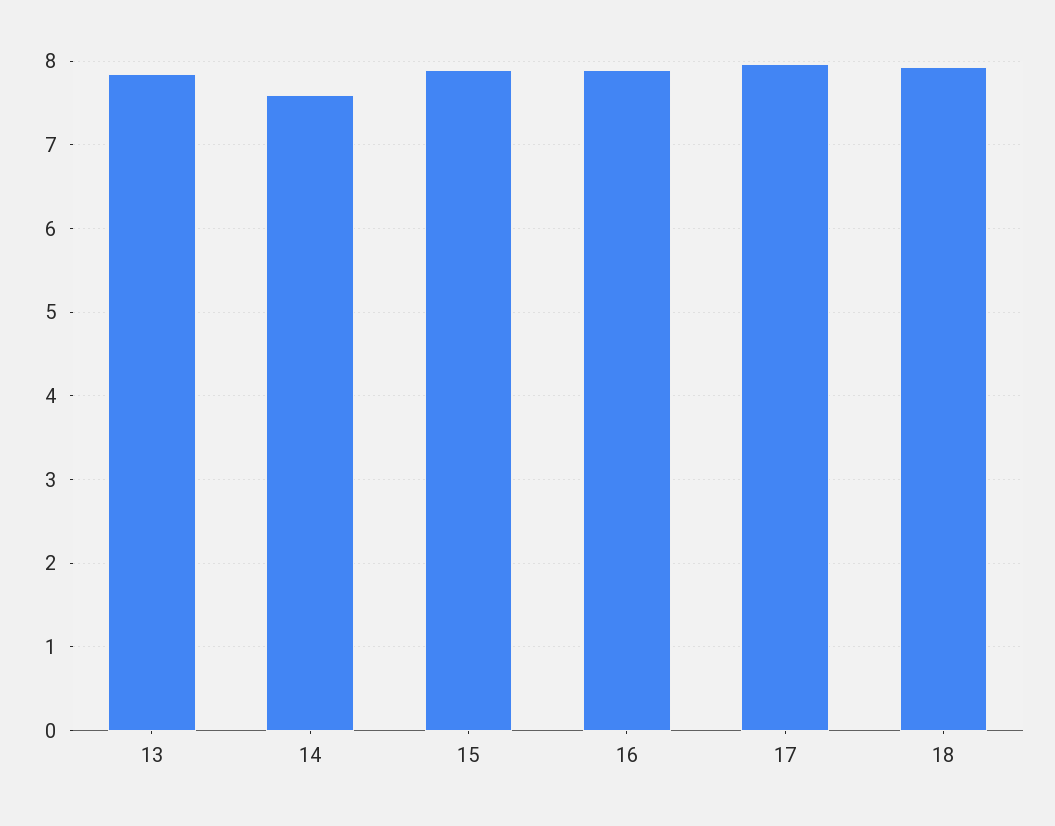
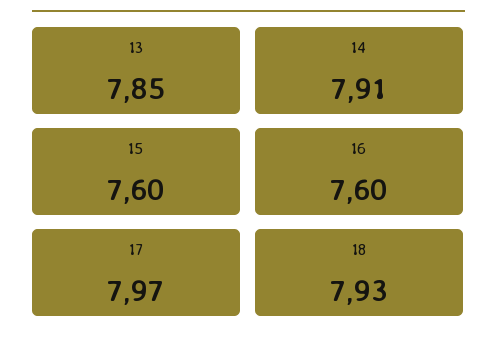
14: 7.6 -> 7.91
15: 7.9 -> 7.6
16: 7.9 -> 7.6

